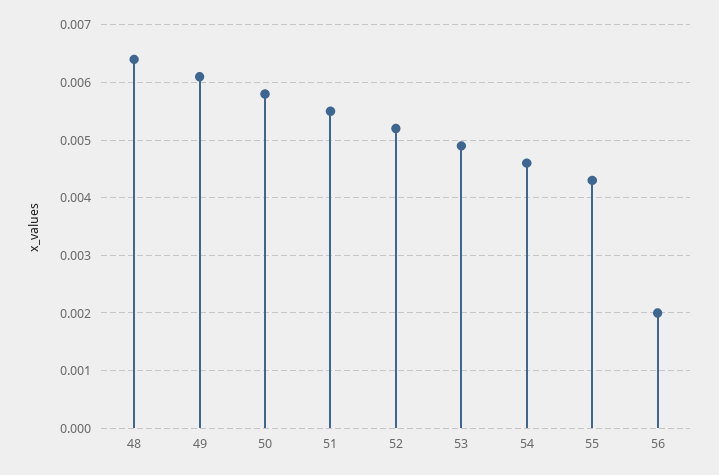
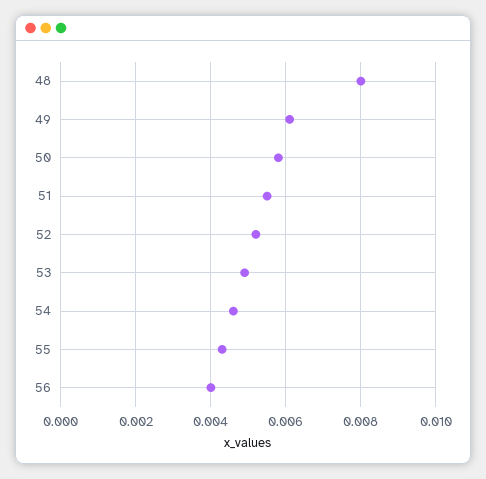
48: 0.0065 -> 0.008
56: 0.002 -> 0.004

